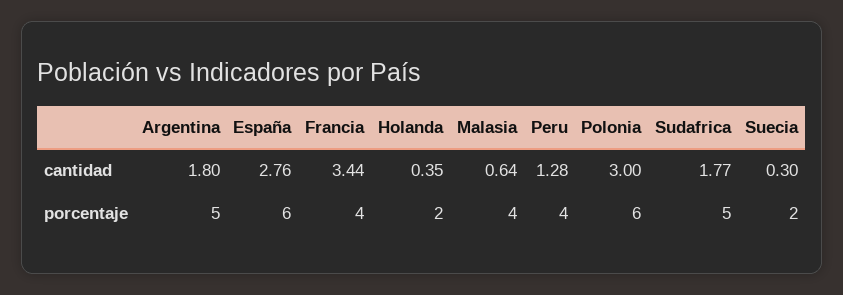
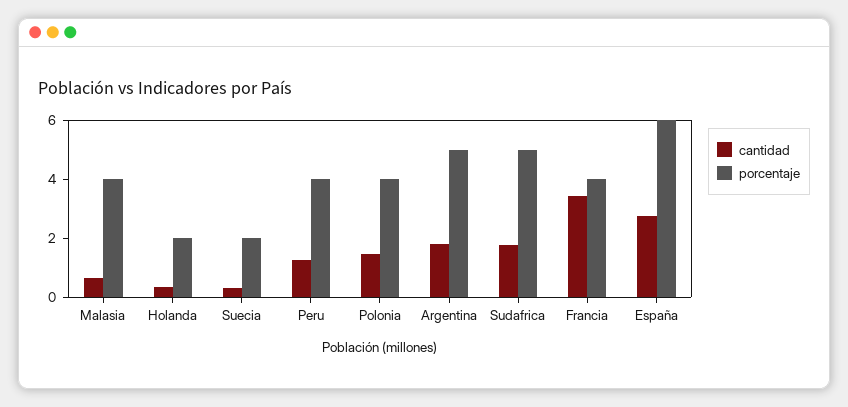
cantidad, Polonia: 3 -> 1.5
porcentaje, Polonia: 6 -> 4

